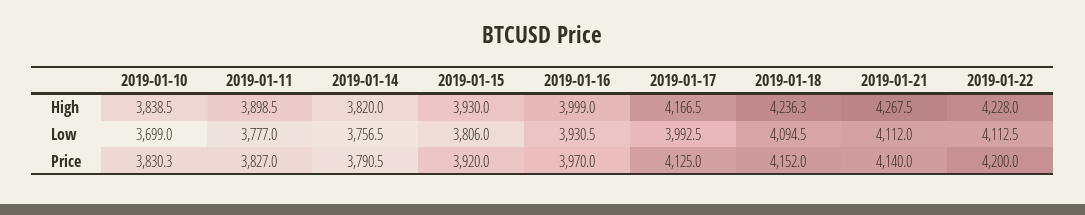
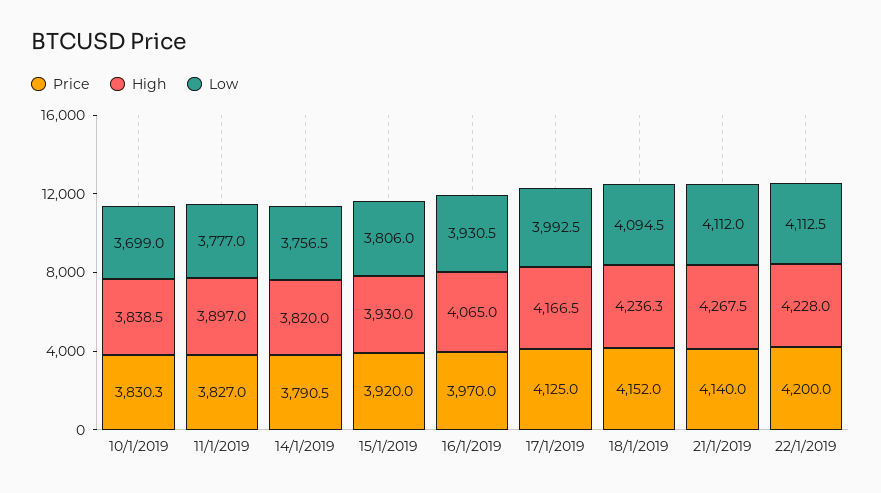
High, 2019-01-11: 3898.5 -> 3897
High, 2019-01-16: 3999 -> 4065

